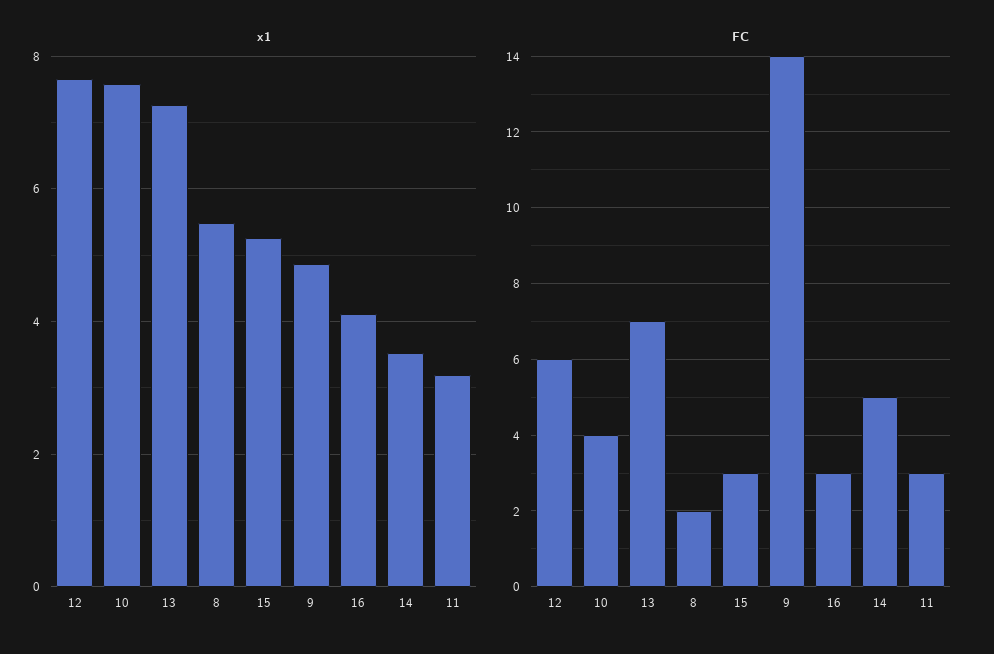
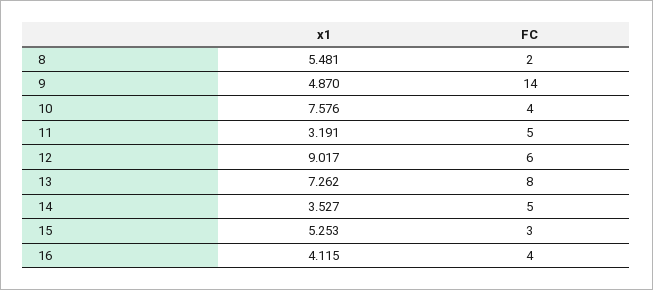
x1, 12: 7.6 -> 9.017
FC, 13: 7 -> 8
FC, 16: 3 -> 4
FC, 11: 3 -> 5

